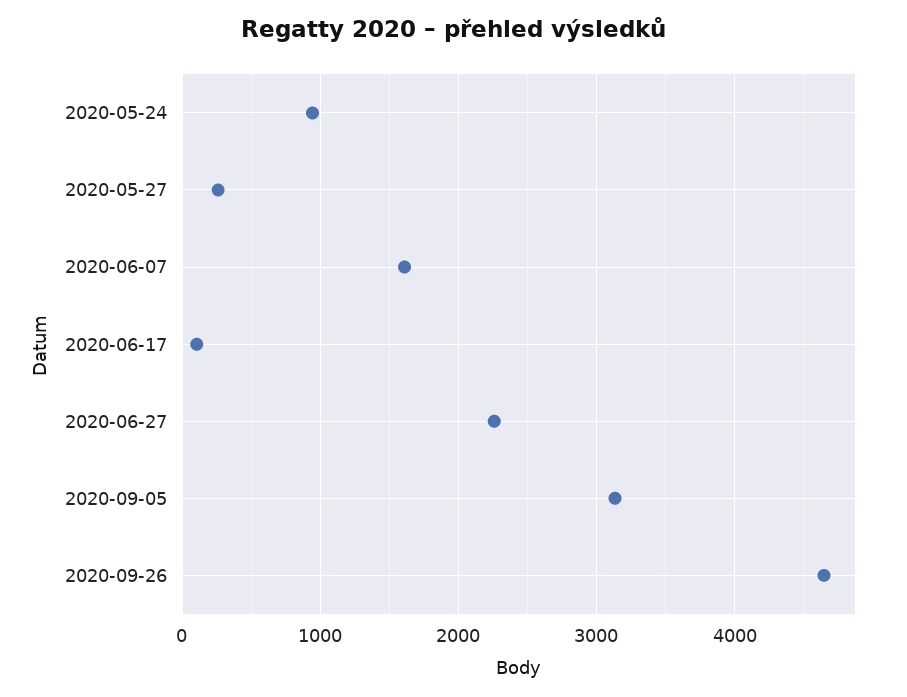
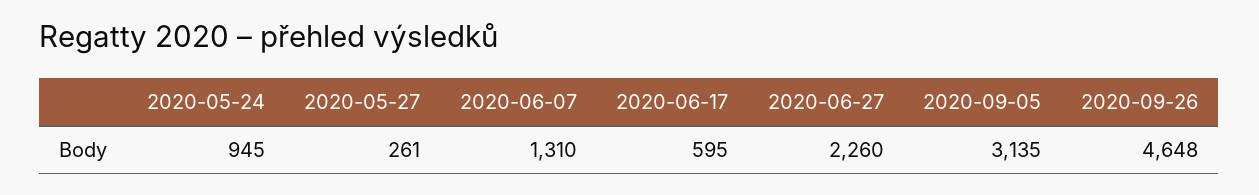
2020-06-07: 1600 -> 1310
2020-06-17: 100 -> 595

